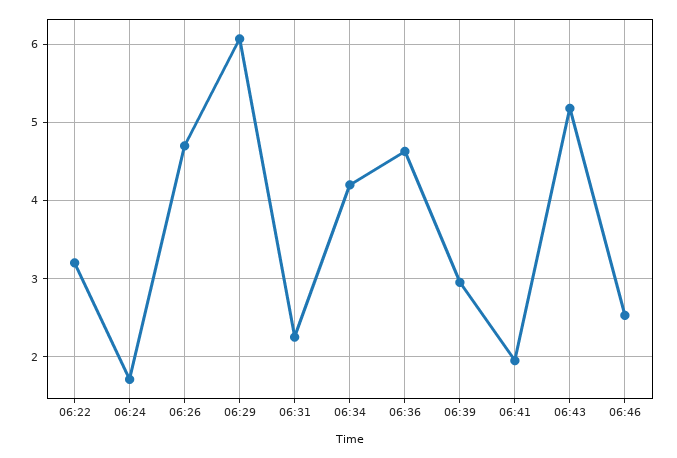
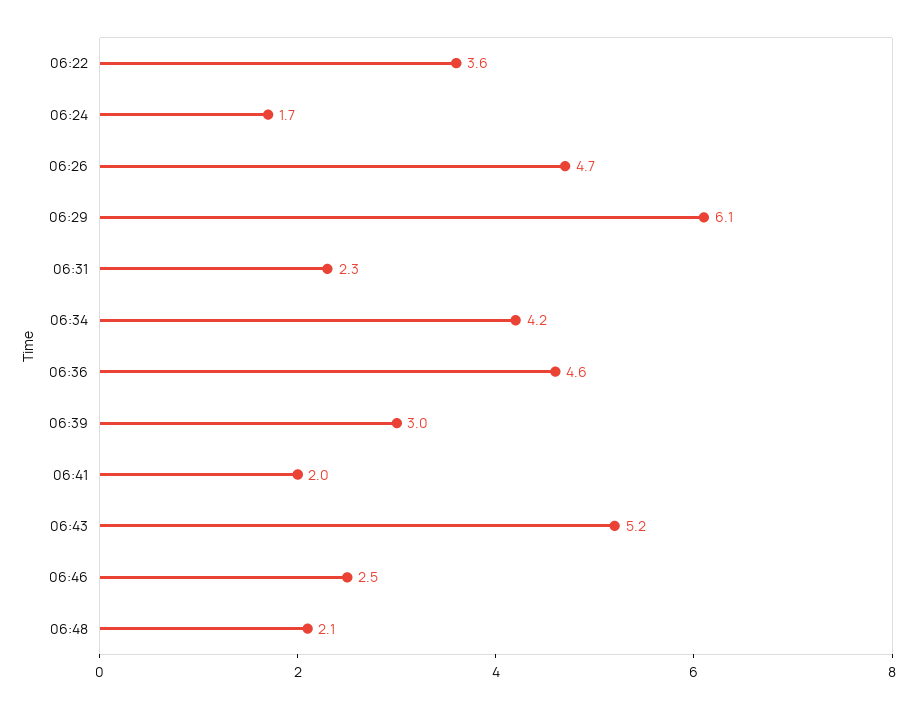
06:22: 3.2 -> 3.6
06:48: none -> 2.1

